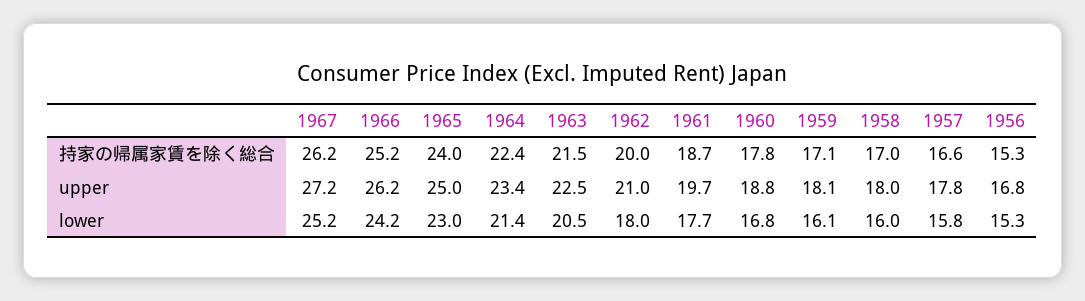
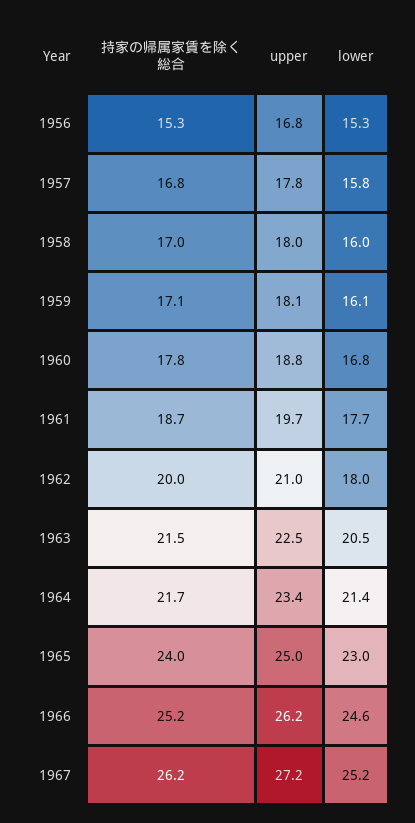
1964, 持家の帰属家賃を除く総合: 22.4 -> 21.7
1957, 持家の帰属家賃を除く総合: 16.6 -> 16.8
1966, lower: 24.2 -> 24.6

